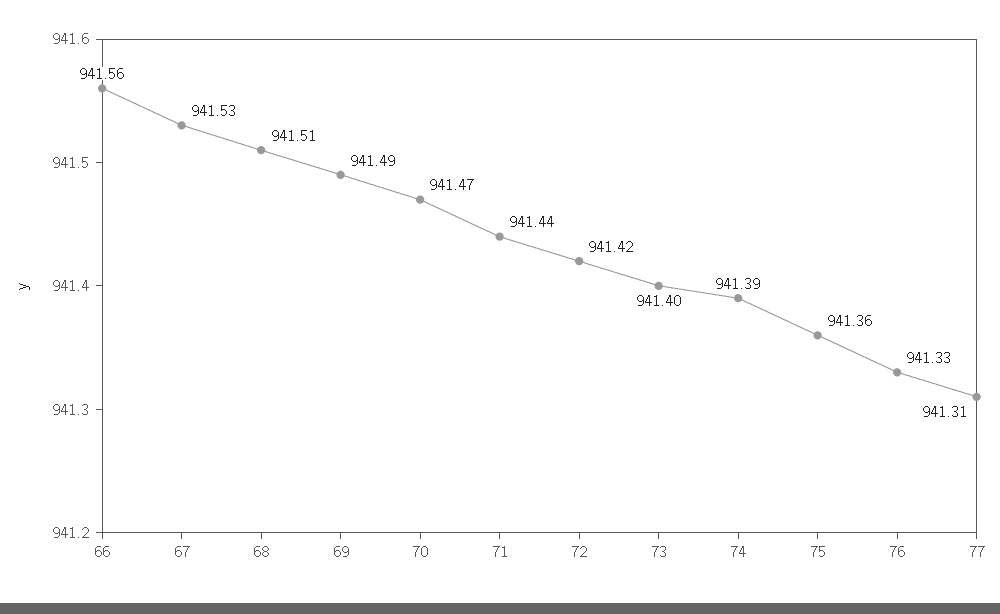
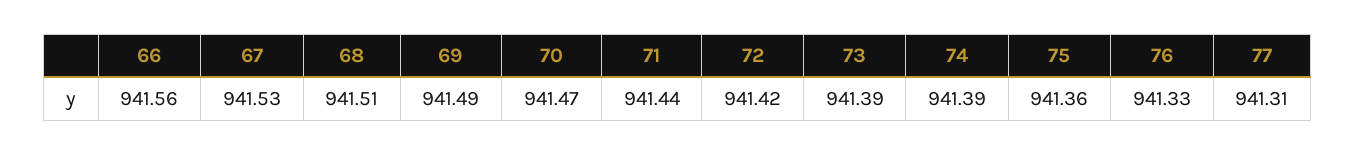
73: 941.4 -> 941.39

